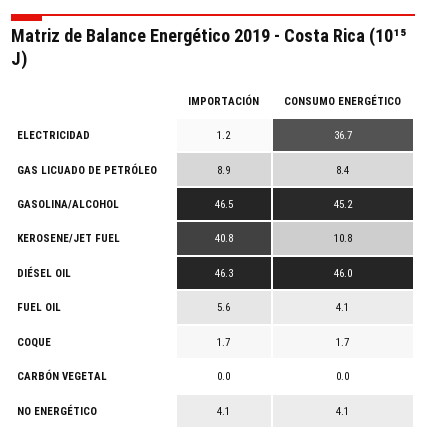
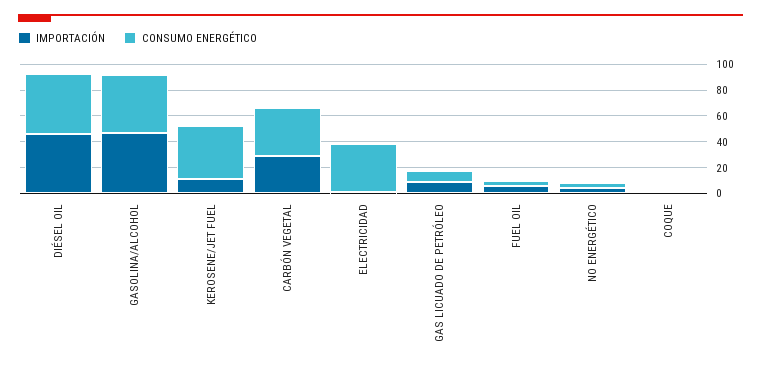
IMPORTACIÓN, KEROSENE/JET FUEL: 40.8 -> 10
CONSUMO ENERGÉTICO, KEROSENE/JET FUEL: 10.8 -> 40
IMPORTACIÓN, CARBÓN VEGETAL: 0 -> 30
CONSUMO ENERGÉTICO, CARBÓN VEGETAL: 0 -> 40

